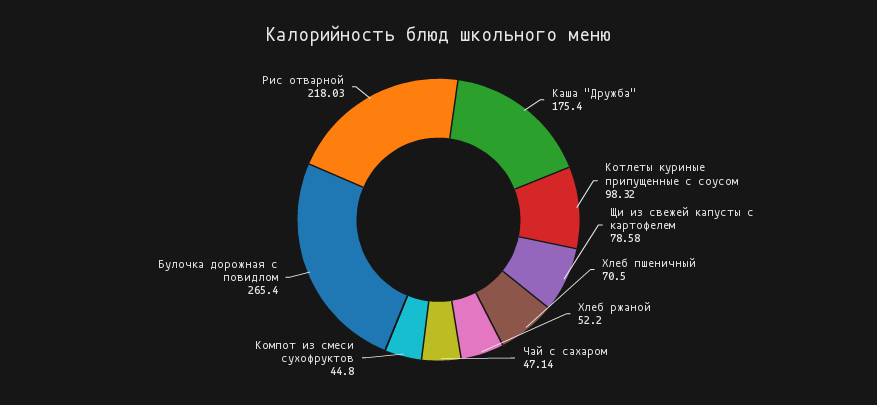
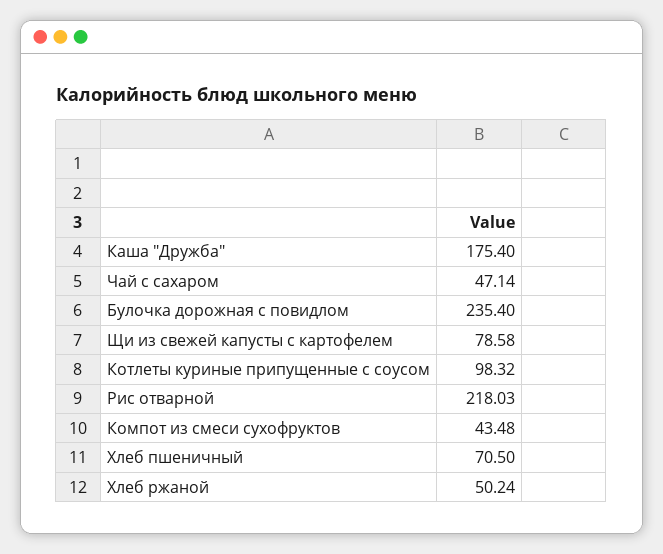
Хлеб ржаной: 52.2 -> 50.24
Компот из смеси сухофруктов: 44.8 -> 43.48
Булочка дорожная с повидлом: 265.4 -> 235.4

